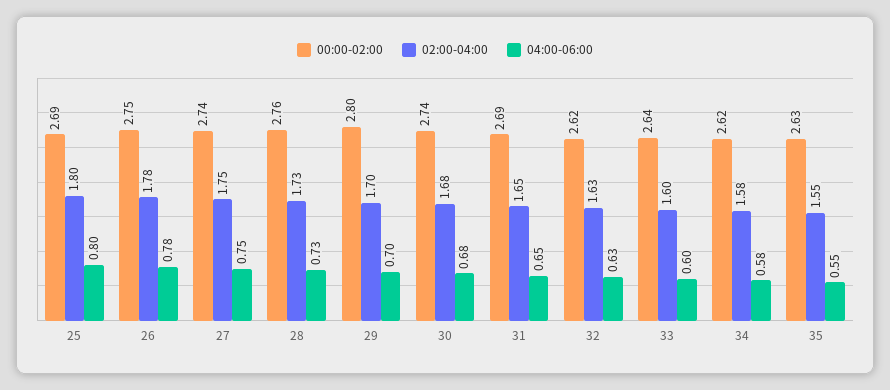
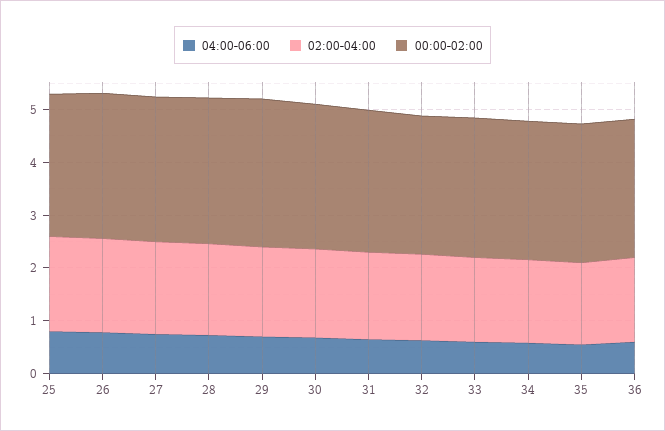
04:00-06:00, 36: none -> 0.6
02:00-04:00, 36: none -> 1.6
00:00-02:00, 36: none -> 2.6

